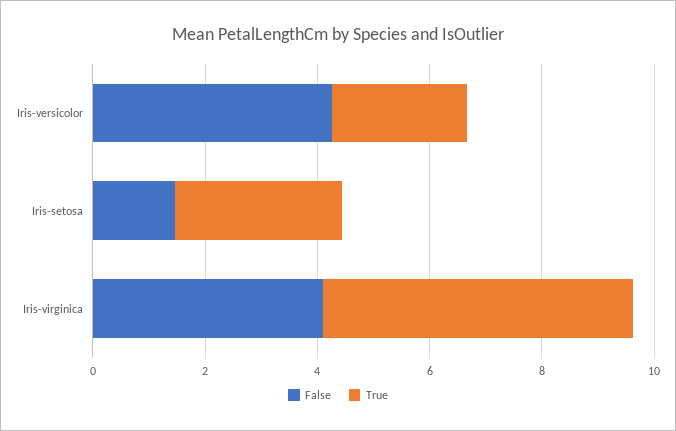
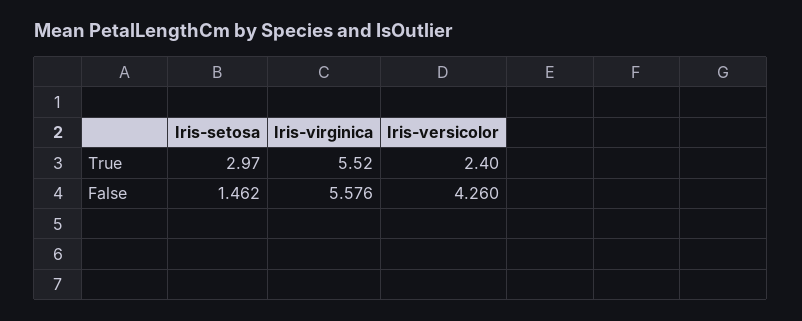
False, Iris-virginica: 4 -> 5.576

